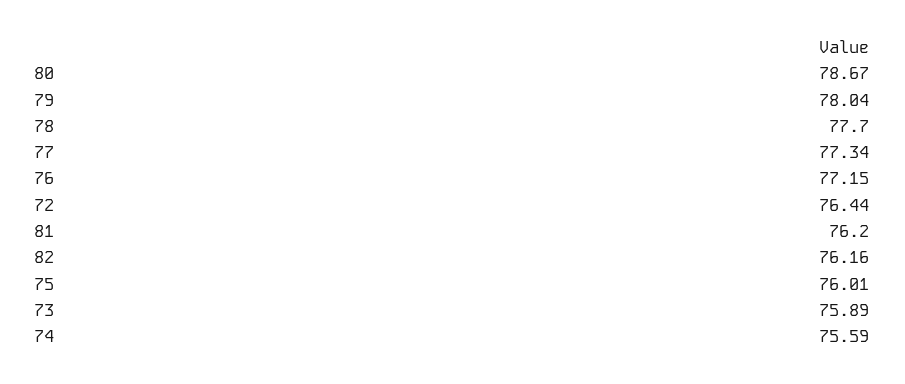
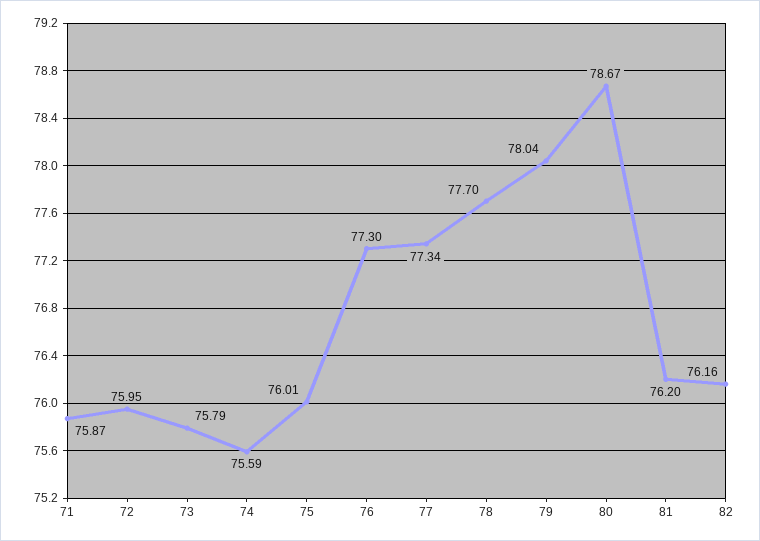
76: 77.15 -> 77.3
72: 76.44 -> 75.95
73: 75.89 -> 75.79
71: none -> 75.87

